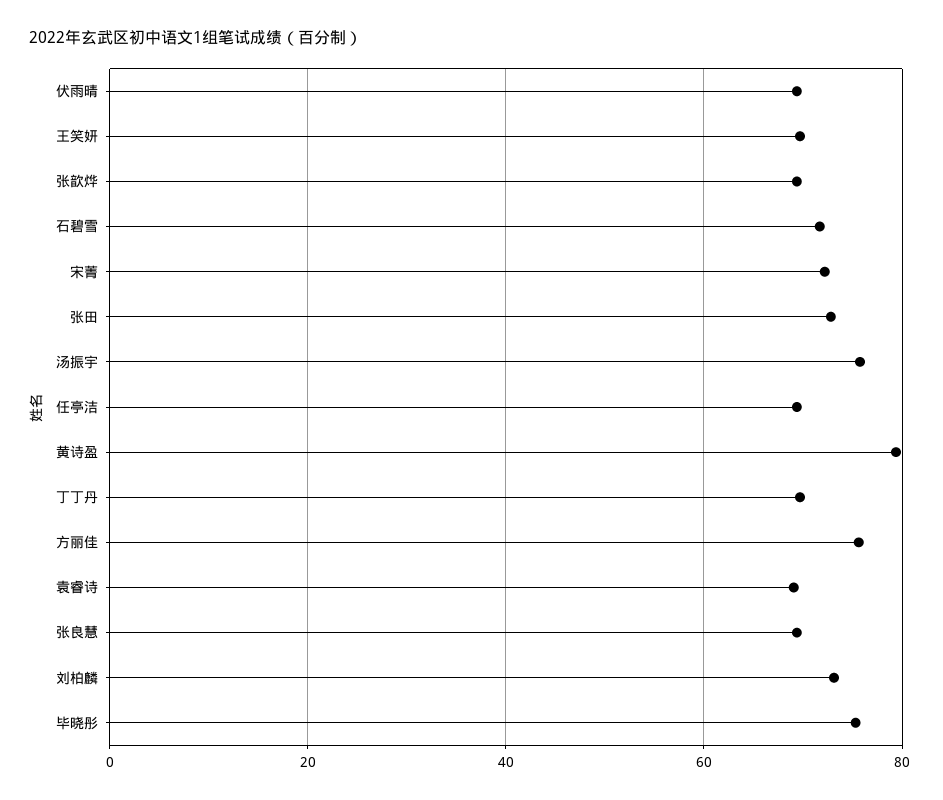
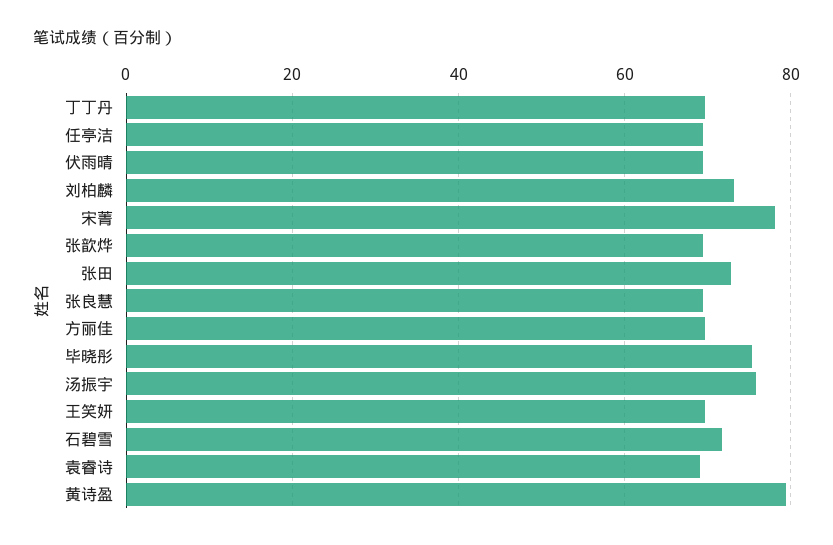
宋菁: 72 -> 78
方丽佳: 76 -> 70

